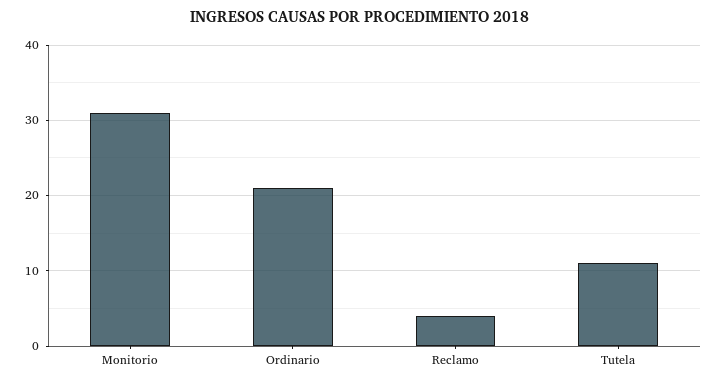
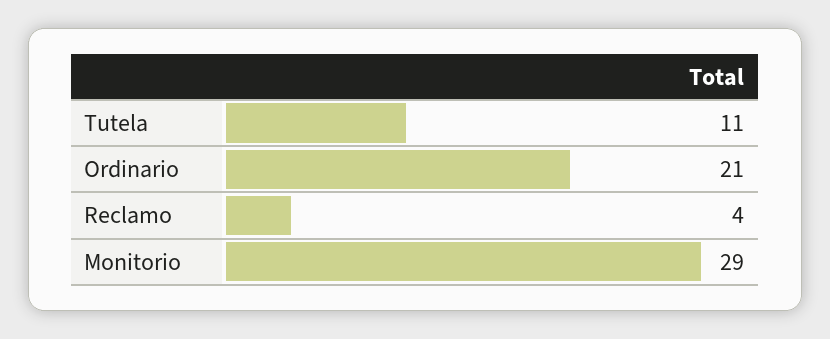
Monitorio: 31 -> 29

